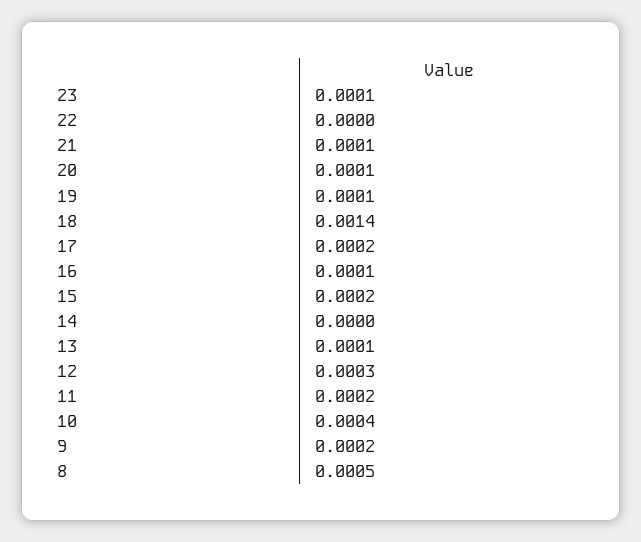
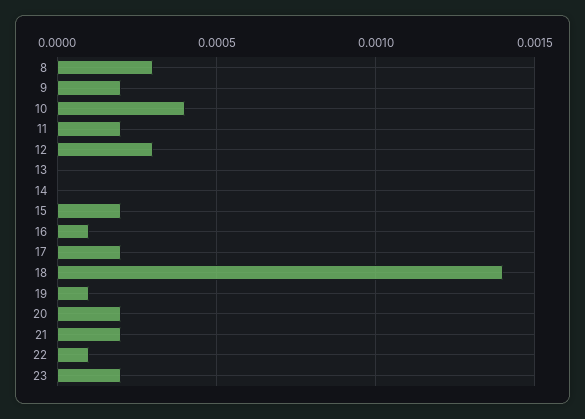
23: 0.0001 -> 0.0002
22: 0 -> 0.0001
21: 0.0001 -> 0.0002
20: 0.0001 -> 0.0002
13: 0.0001 -> 0
8: 0.0005 -> 0.0003

